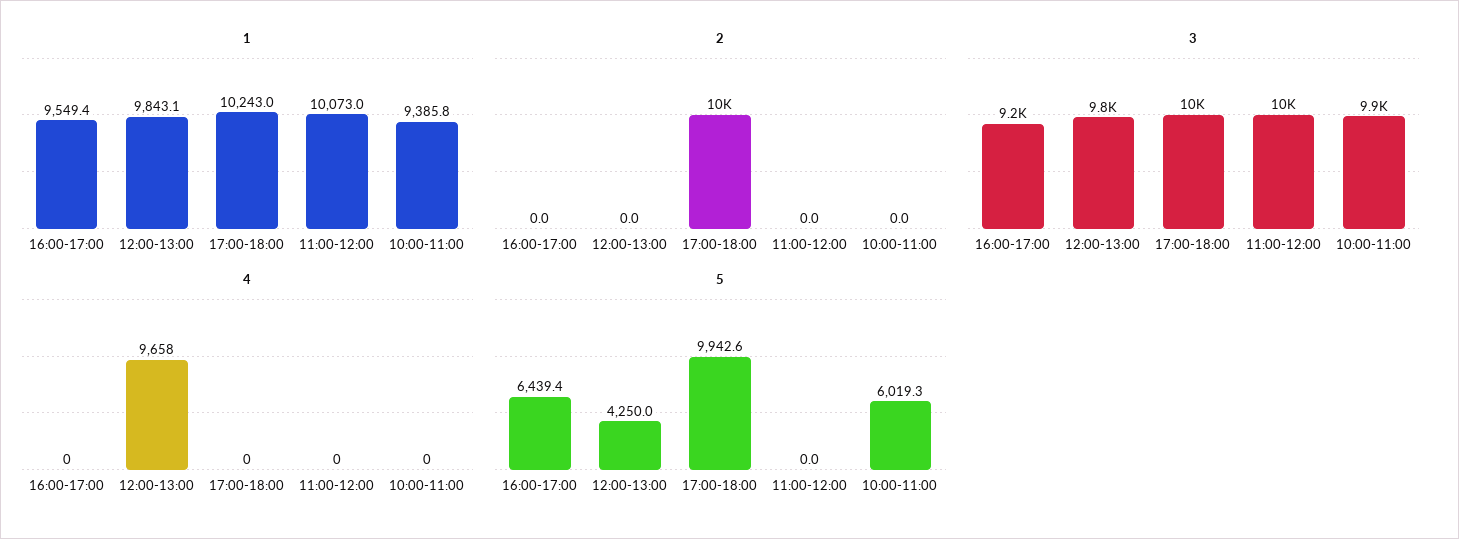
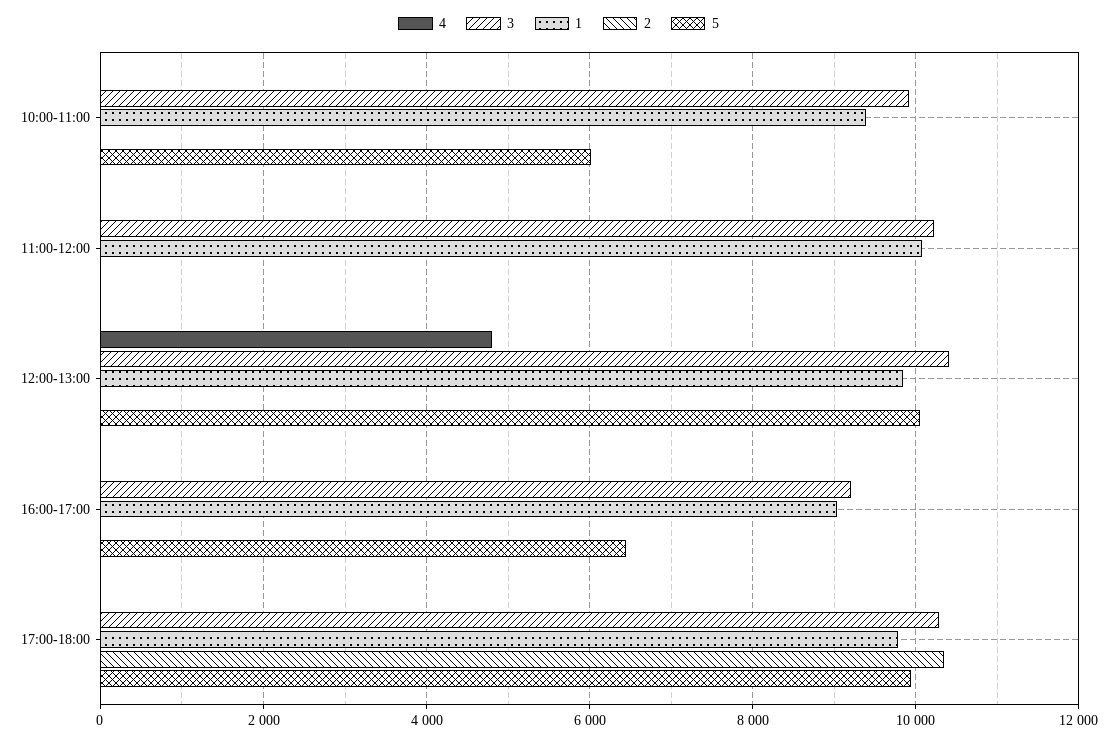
1, 16:00-17:00: 9549.4 -> 9000
1, 17:00-18:00: 10243 -> 9800
3, 12:00-13:00: 9800 -> 10400
4, 12:00-13:00: 9658 -> 4800
5, 12:00-13:00: 4250 -> 10000

